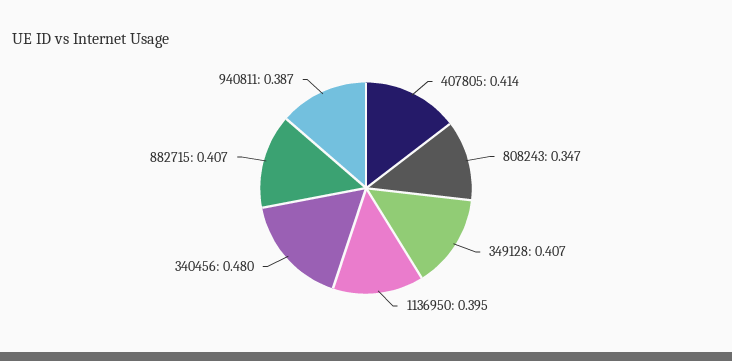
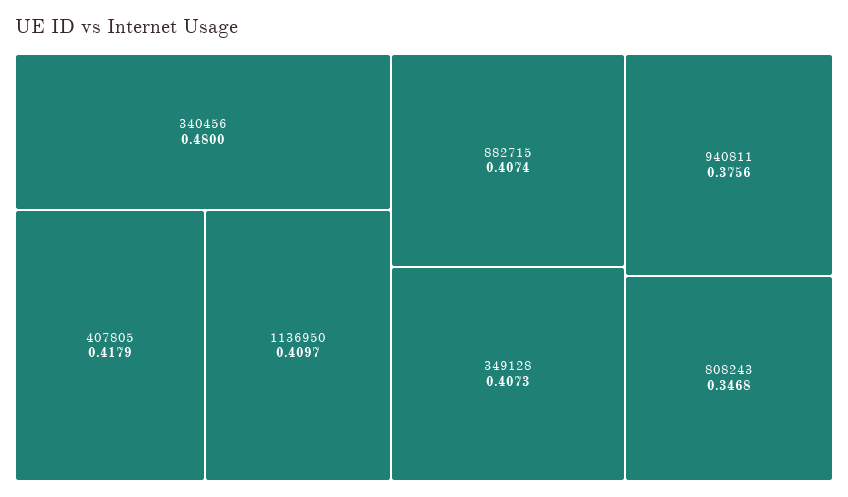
407805: 0.414 -> 0.4179
1136950: 0.395 -> 0.4097
940811: 0.387 -> 0.3756

